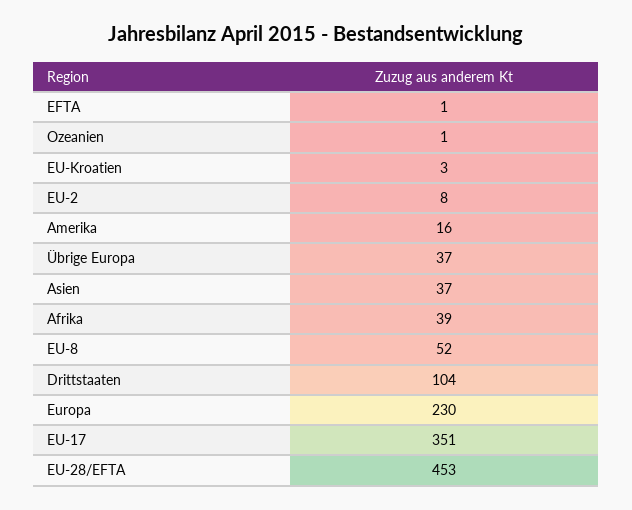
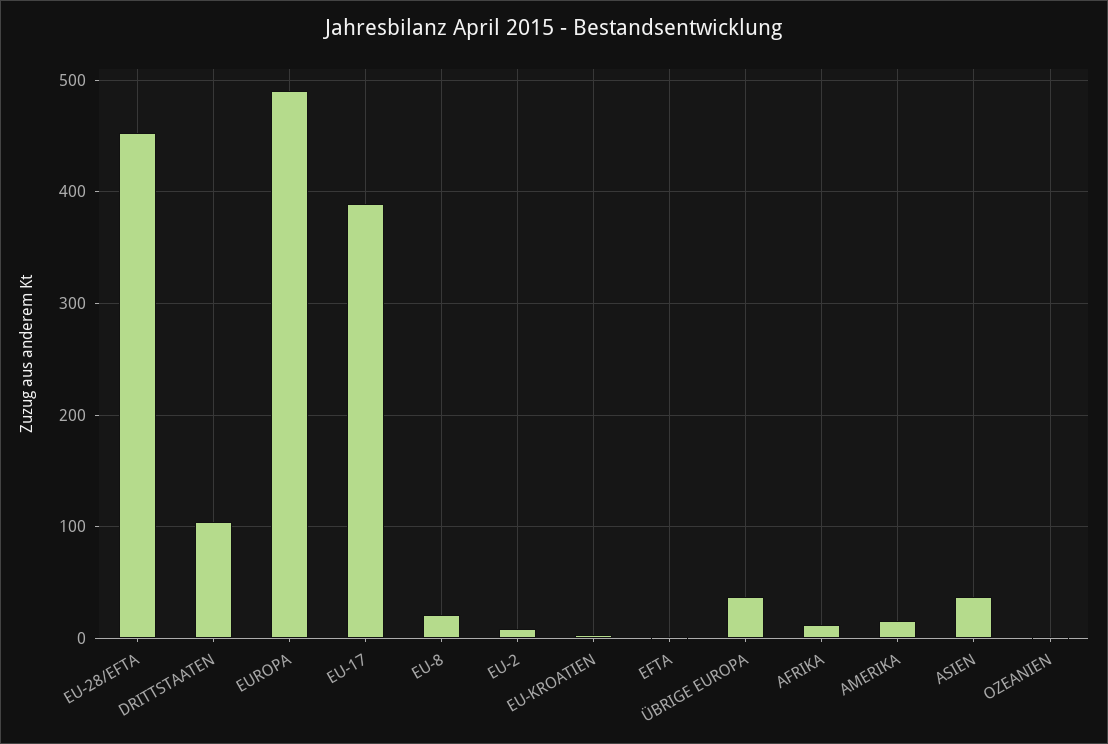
Afrika: 39 -> 10
EU-8: 52 -> 20
Europa: 230 -> 490
EU-17: 351 -> 390

